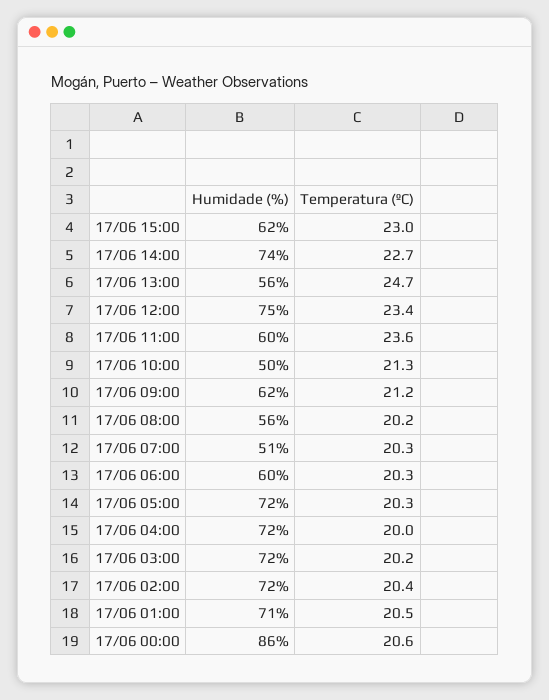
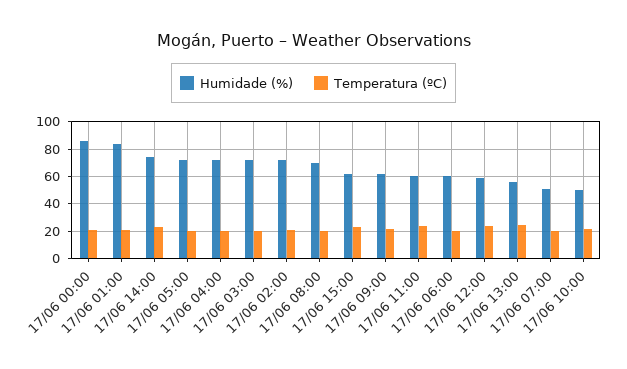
Humidade (%), 17/06 12:00: 75 -> 60
Humidade (%), 17/06 08:00: 56 -> 70
Humidade (%), 17/06 01:00: 71 -> 85

